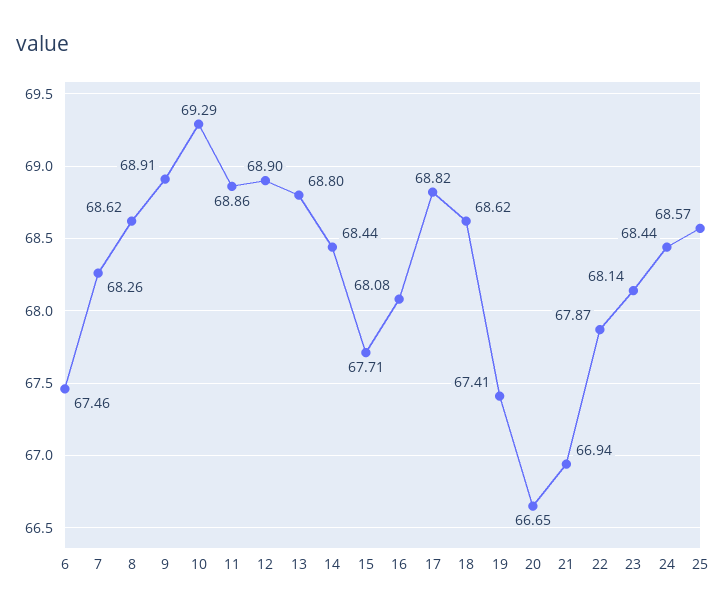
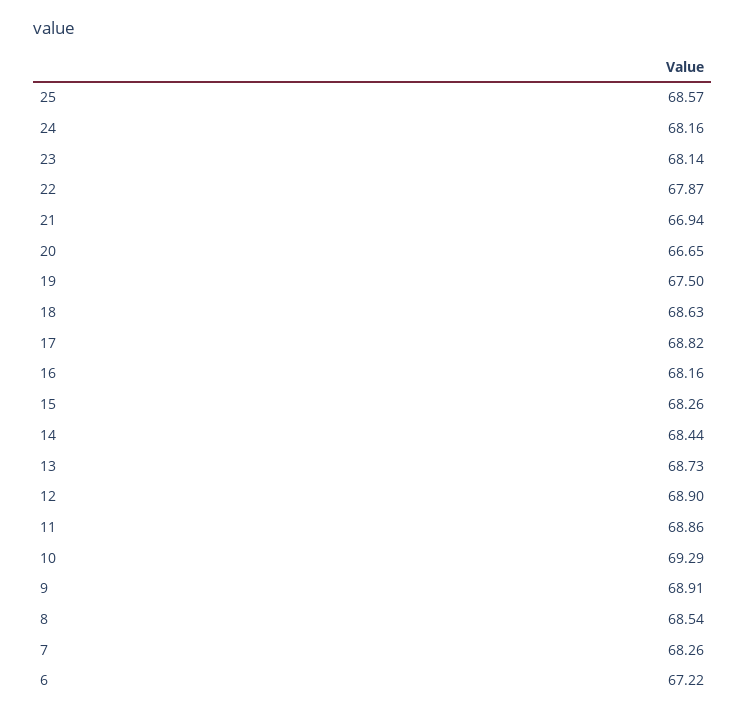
6: 67.46 -> 67.22
8: 68.62 -> 68.54
13: 68.8 -> 68.73
15: 67.71 -> 68.26
16: 68.08 -> 68.16
18: 68.62 -> 68.63
19: 67.41 -> 67.5
24: 68.44 -> 68.16

